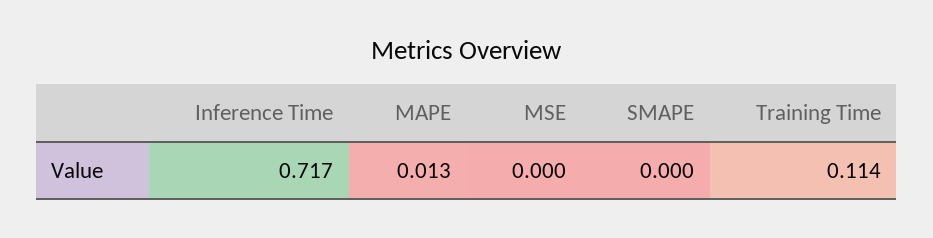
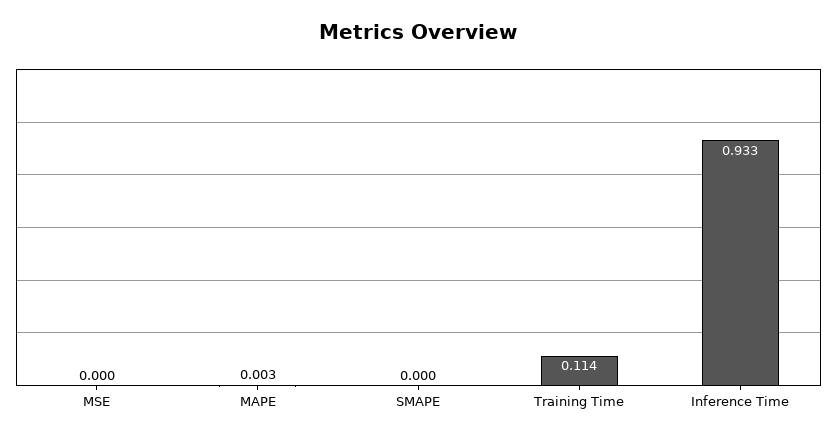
Inference Time: 0.717 -> 0.933
MAPE: 0.013 -> 0.003

